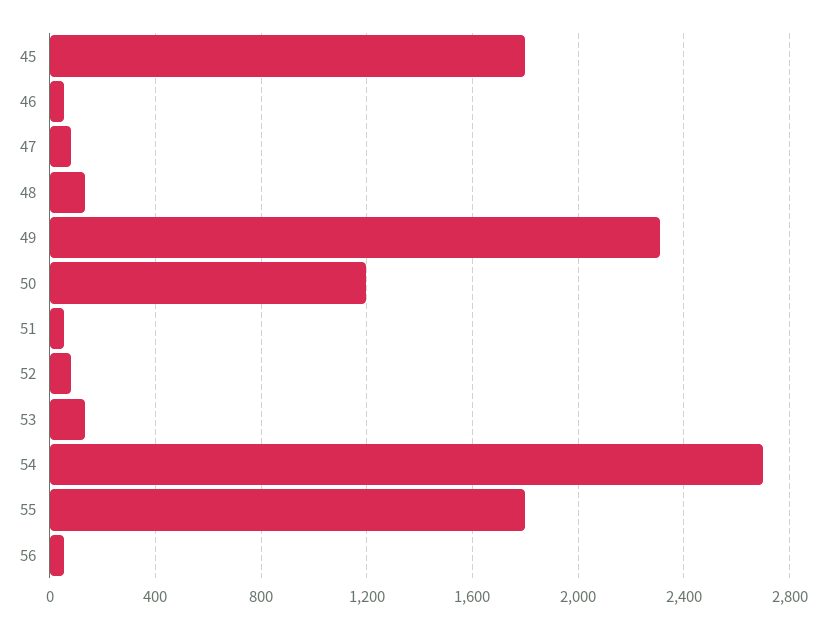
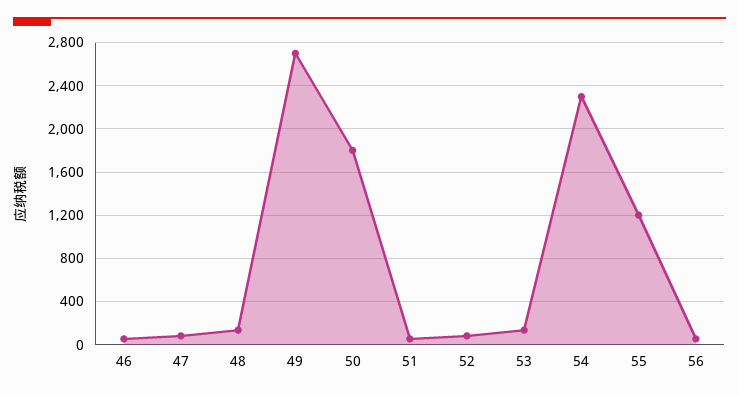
45: 1800 -> none
49: 2300 -> 2700
50: 1200 -> 1800
54: 2700 -> 2300
55: 1800 -> 1200

